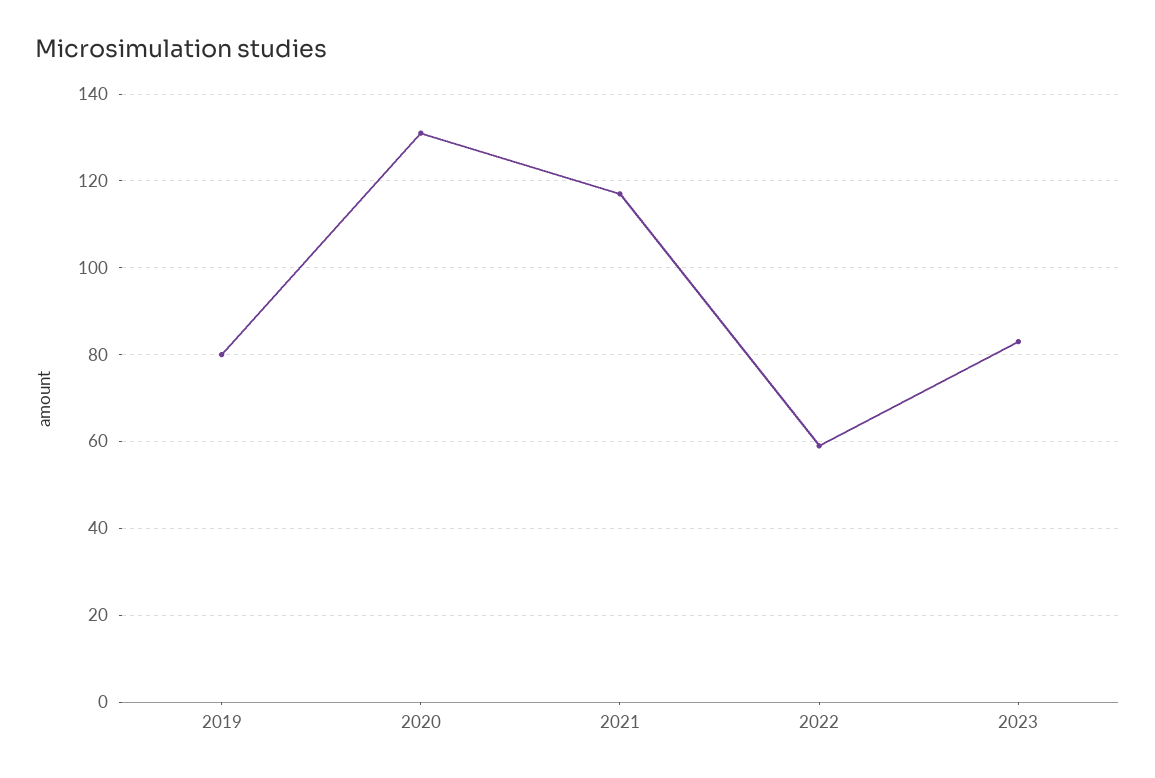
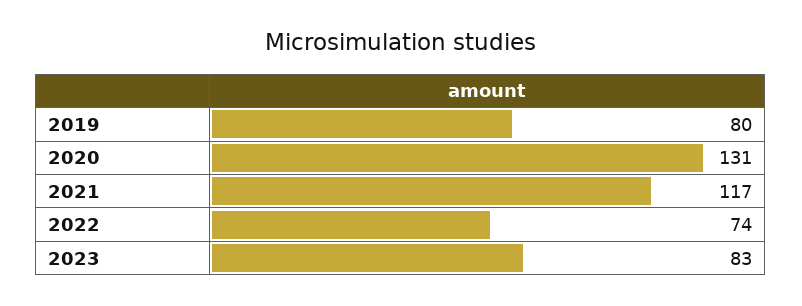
2022: 60 -> 74

